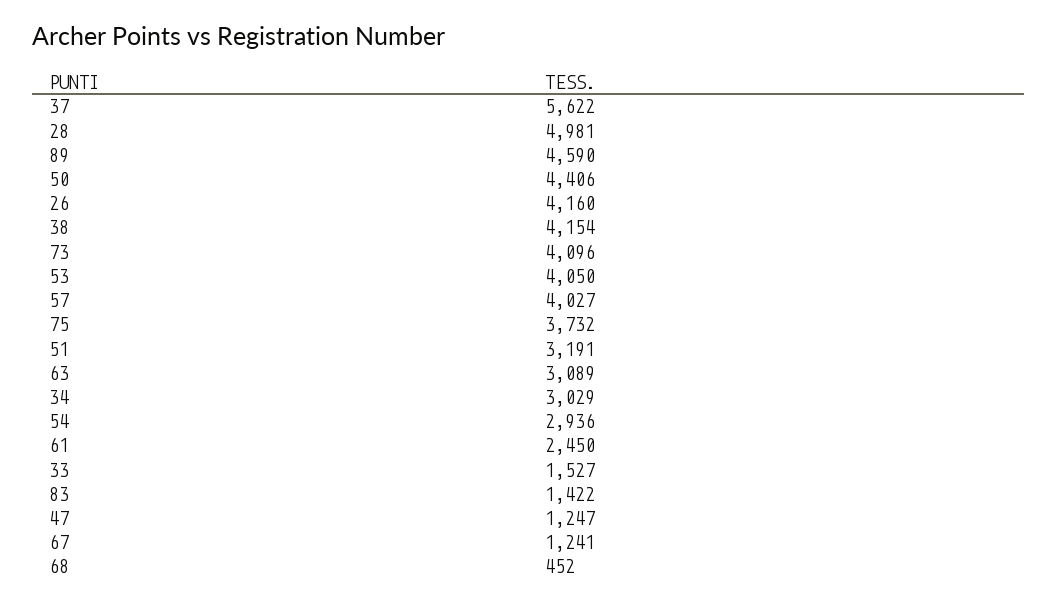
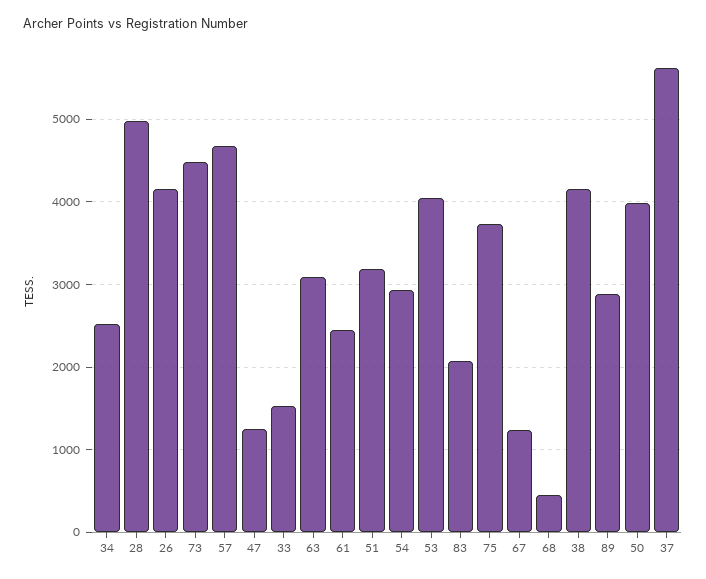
89: 4590 -> 2900
50: 4406 -> 4000
73: 4096 -> 4500
57: 4027 -> 4700
34: 3029 -> 2500
83: 1422 -> 2100

